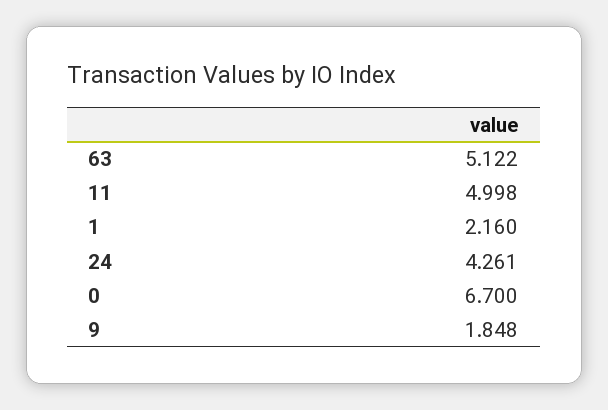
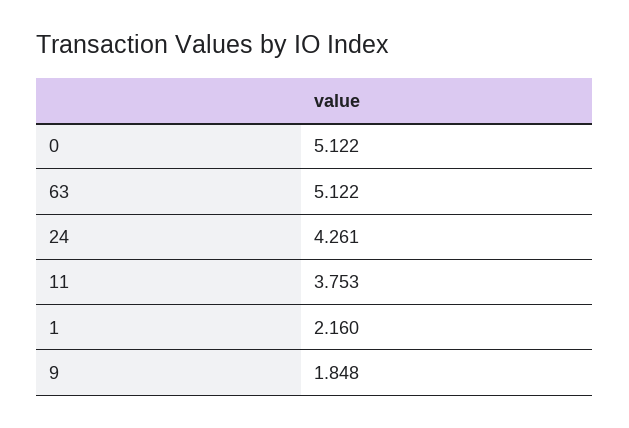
11: 4.998 -> 3.753
0: 6.7 -> 5.122

